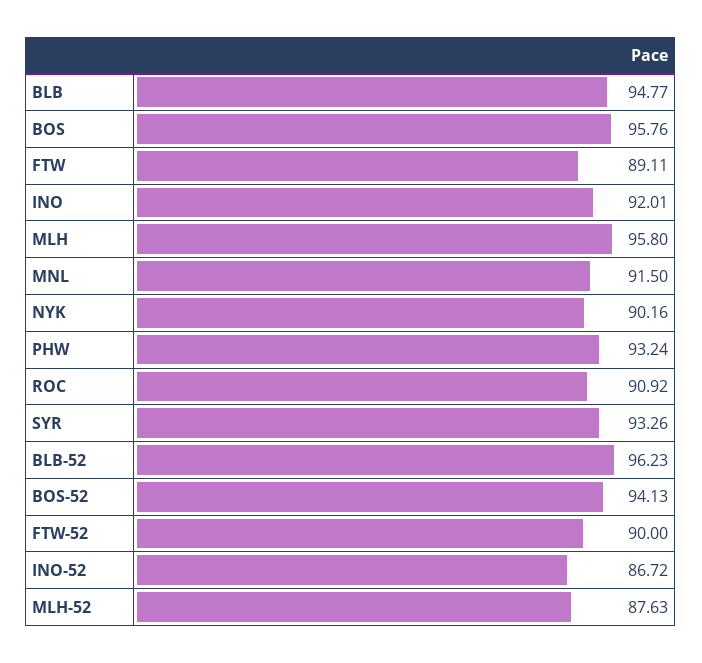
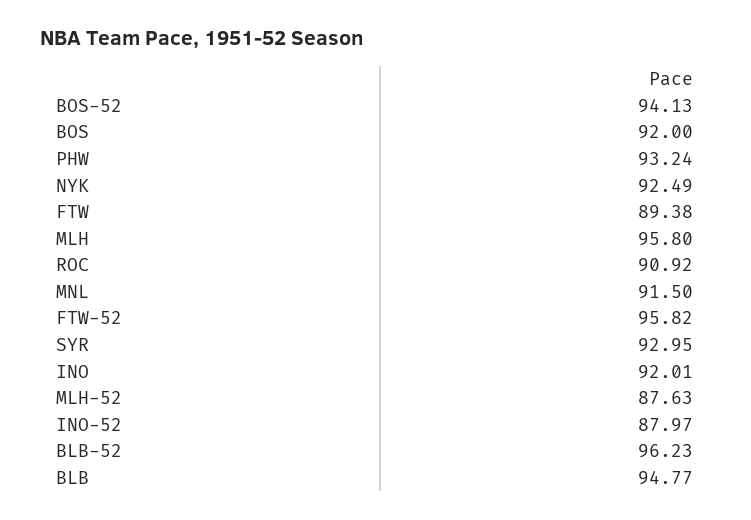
BOS: 95.76 -> 92
FTW: 89.11 -> 89.38
NYK: 90.16 -> 92.49
SYR: 93.26 -> 92.95
FTW-52: 90 -> 95.82
INO-52: 86.72 -> 87.97

